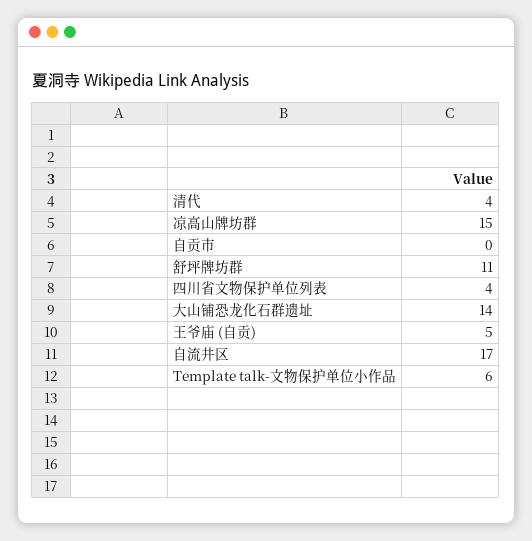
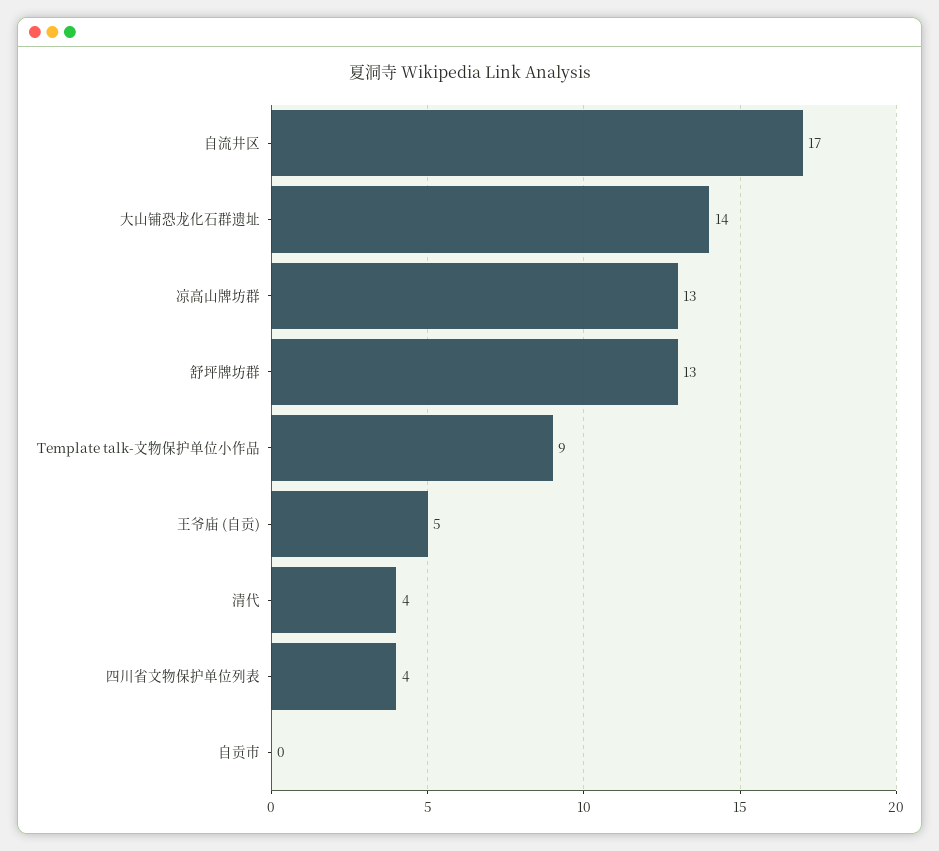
凉高山牌坊群: 15 -> 13
舒坪牌坊群: 11 -> 13
Template talk-文物保护单位小作品: 6 -> 9

